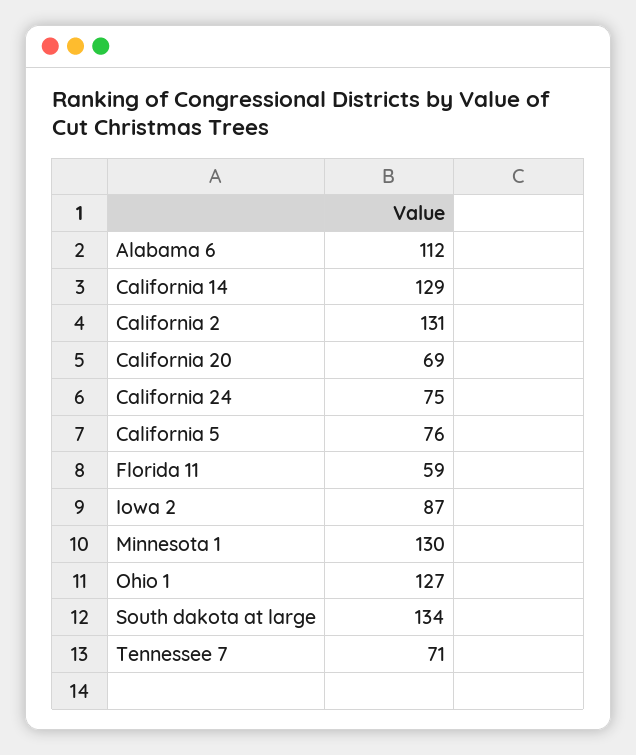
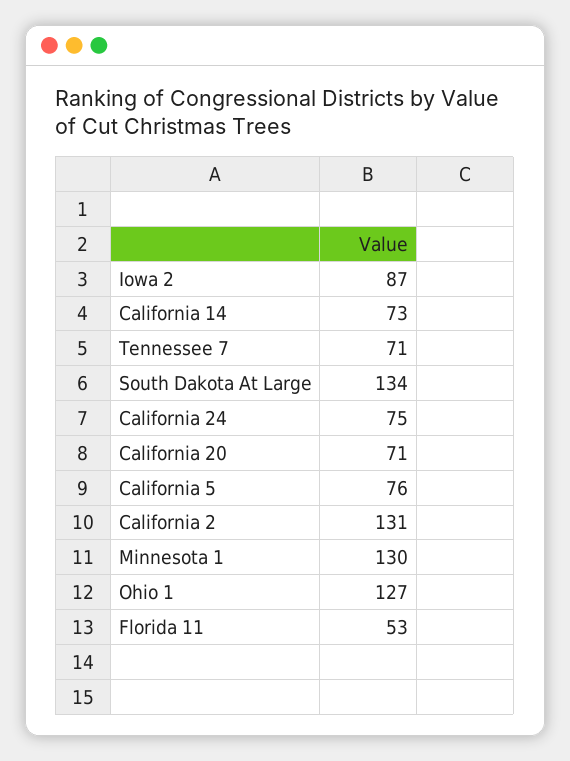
Alabama 6: 112 -> none
California 14: 129 -> 73
California 20: 69 -> 71
Florida 11: 59 -> 53

